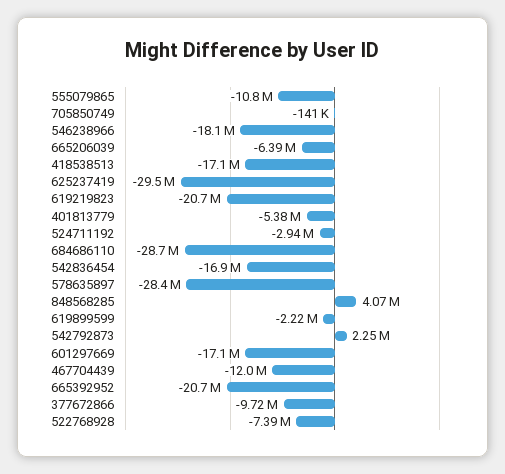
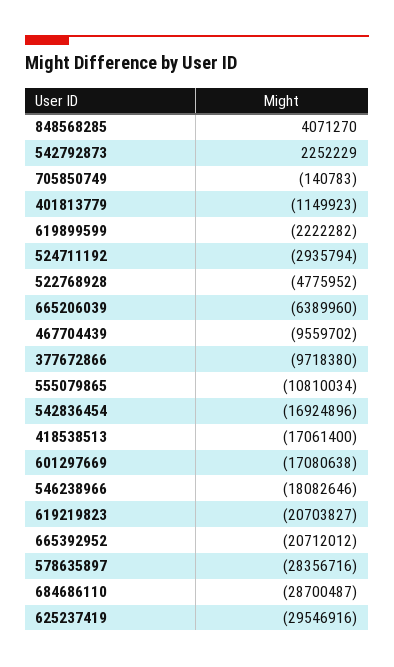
401813779: -5380000 -> -1149923
467704439: -12000000 -> -9559702
522768928: -7390000 -> -4775952

